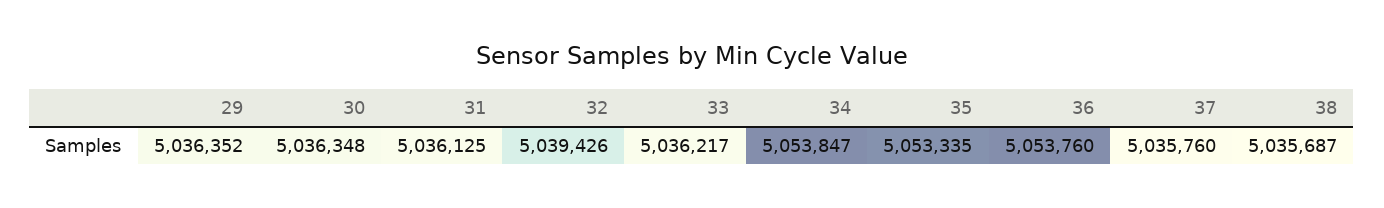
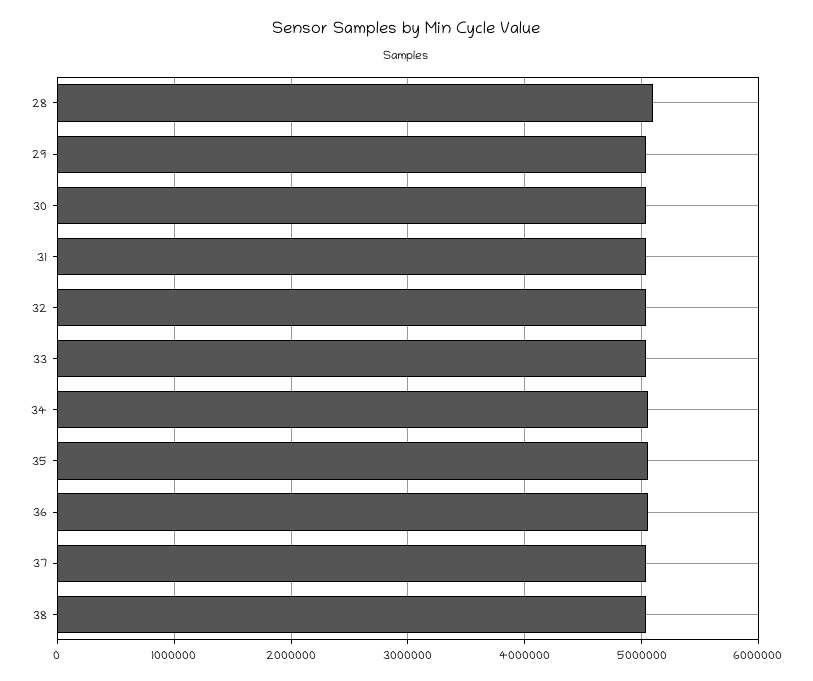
28: none -> 5100000

